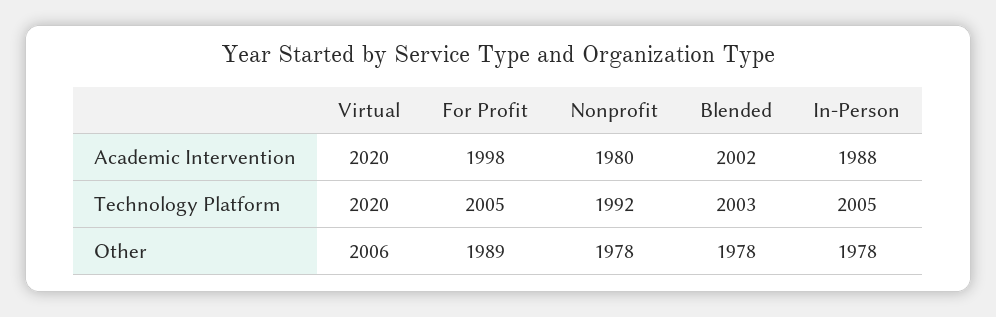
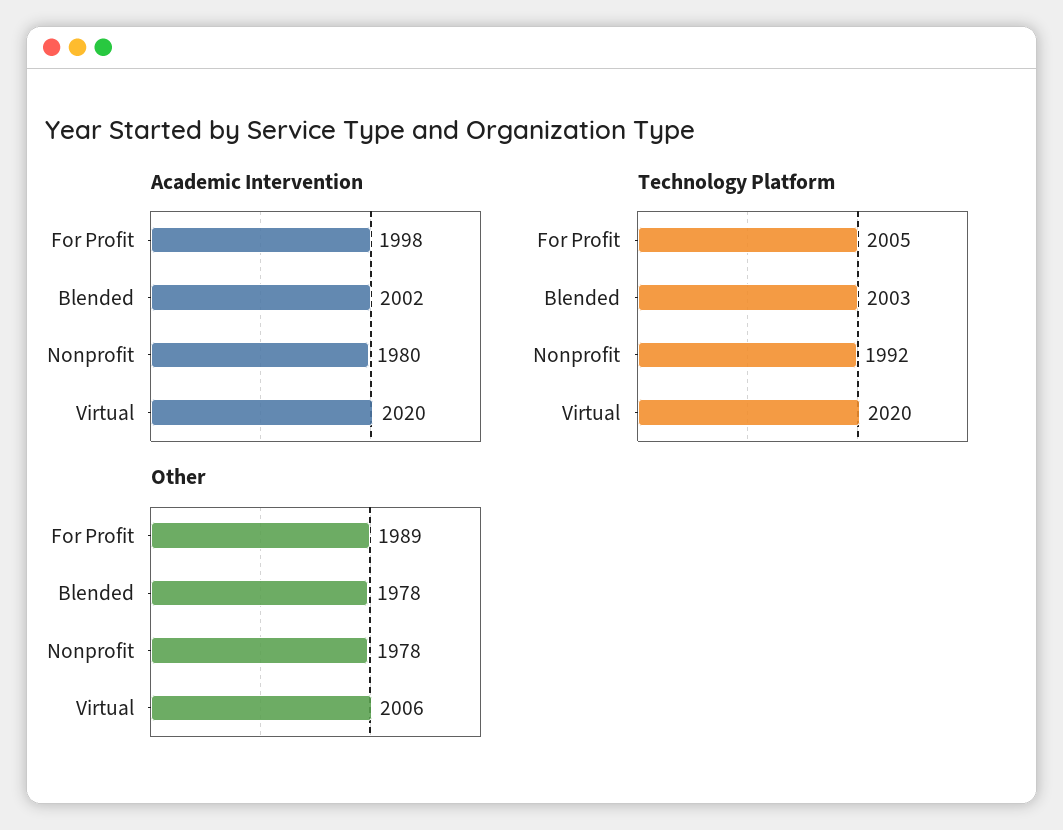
Academic Intervention, In-Person: 1988 -> none
Technology Platform, In-Person: 2005 -> none
Other, In-Person: 1978 -> none

